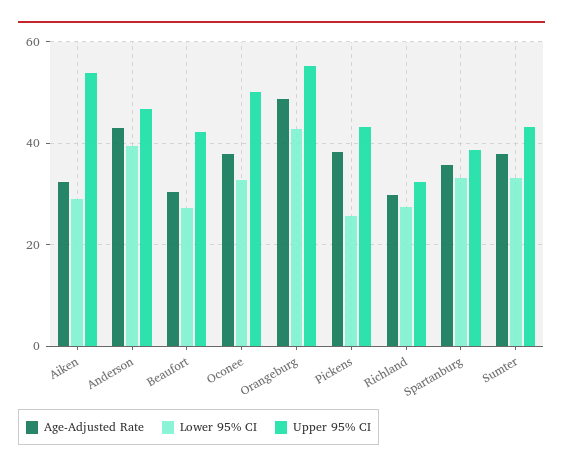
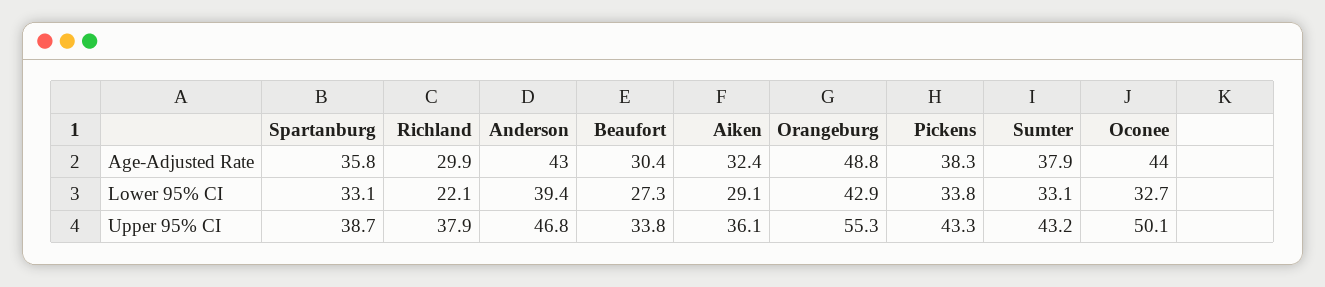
Upper 95% CI, Aiken: 54 -> 36.1
Upper 95% CI, Beaufort: 42 -> 33.8
Age-Adjusted Rate, Oconee: 38 -> 44
Lower 95% CI, Pickens: 26 -> 33.8
Lower 95% CI, Richland: 28 -> 22.1
Upper 95% CI, Richland: 32 -> 37.9

